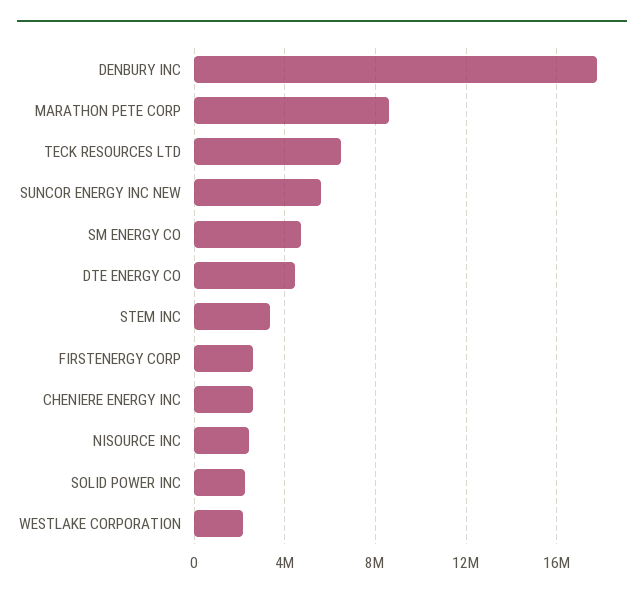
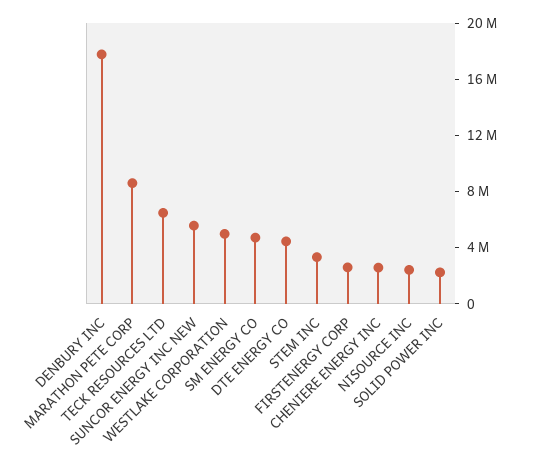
WESTLAKE CORPORATION: 2000000 -> 5000000

